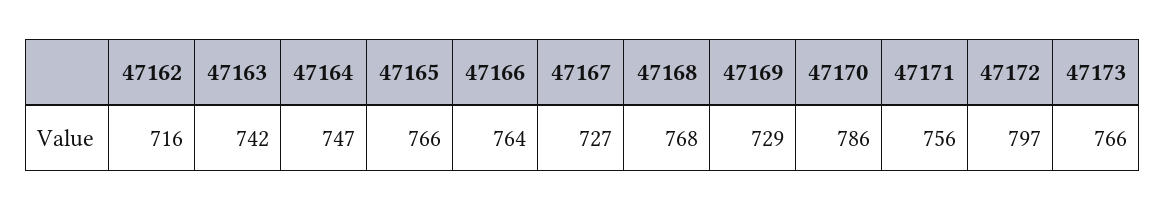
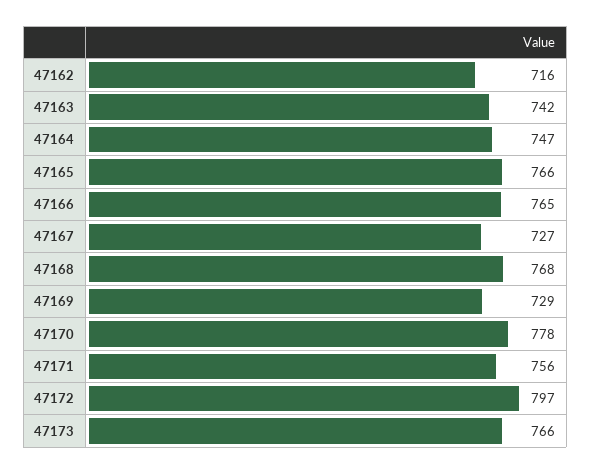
47166: 764 -> 765
47170: 786 -> 778

